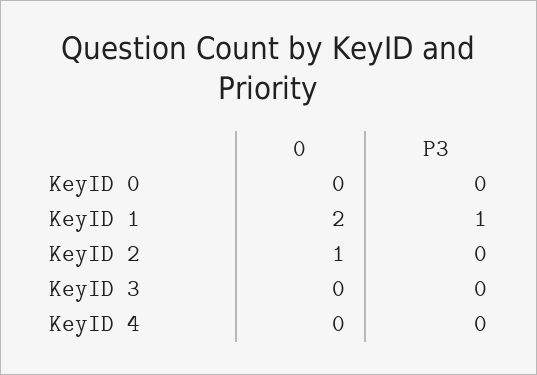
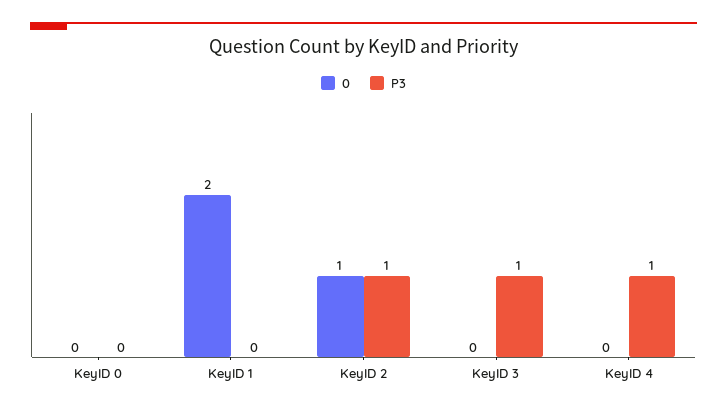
P3, KeyID 1: 1 -> 0
P3, KeyID 2: 0 -> 1
P3, KeyID 3: 0 -> 1
P3, KeyID 4: 0 -> 1

